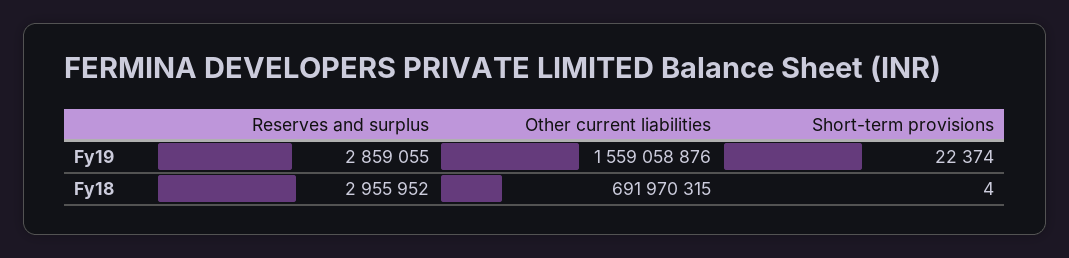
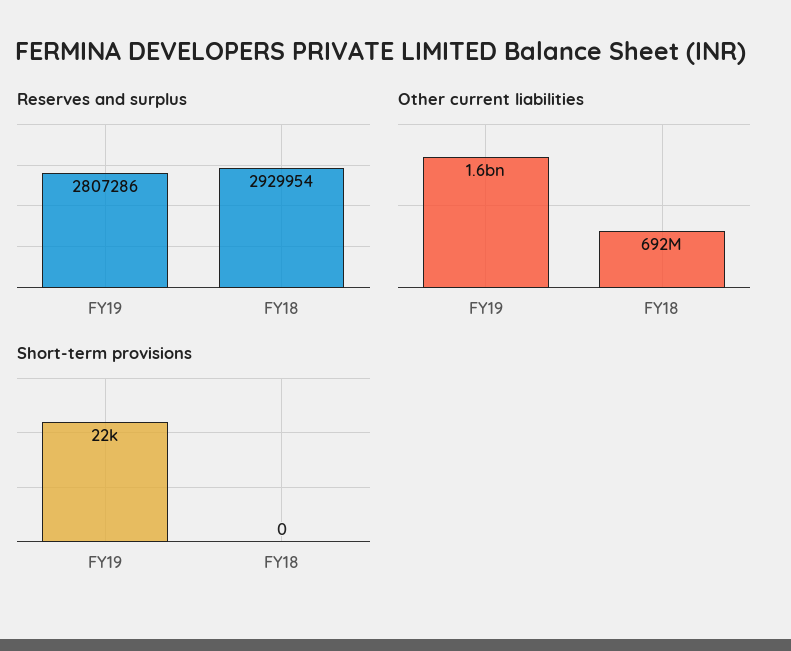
Reserves and surplus, Fy19: 2859055 -> 2807286
Reserves and surplus, Fy18: 2955952 -> 2929954
Short-term provisions, Fy18: 4 -> 0

